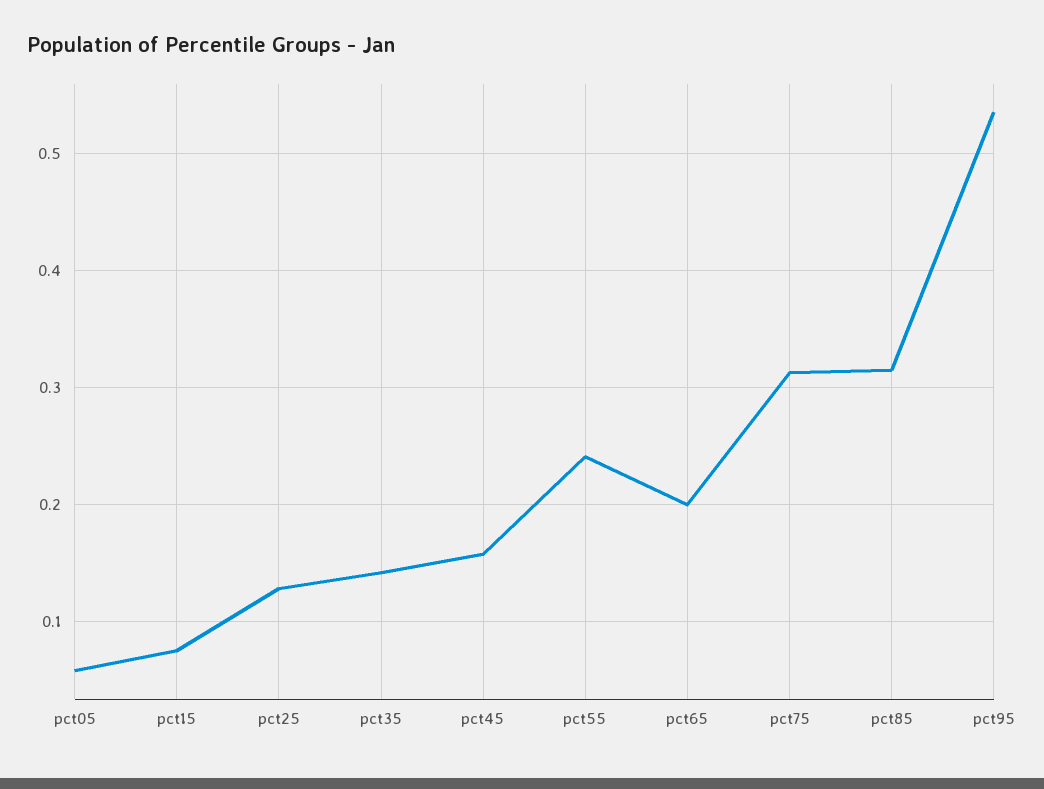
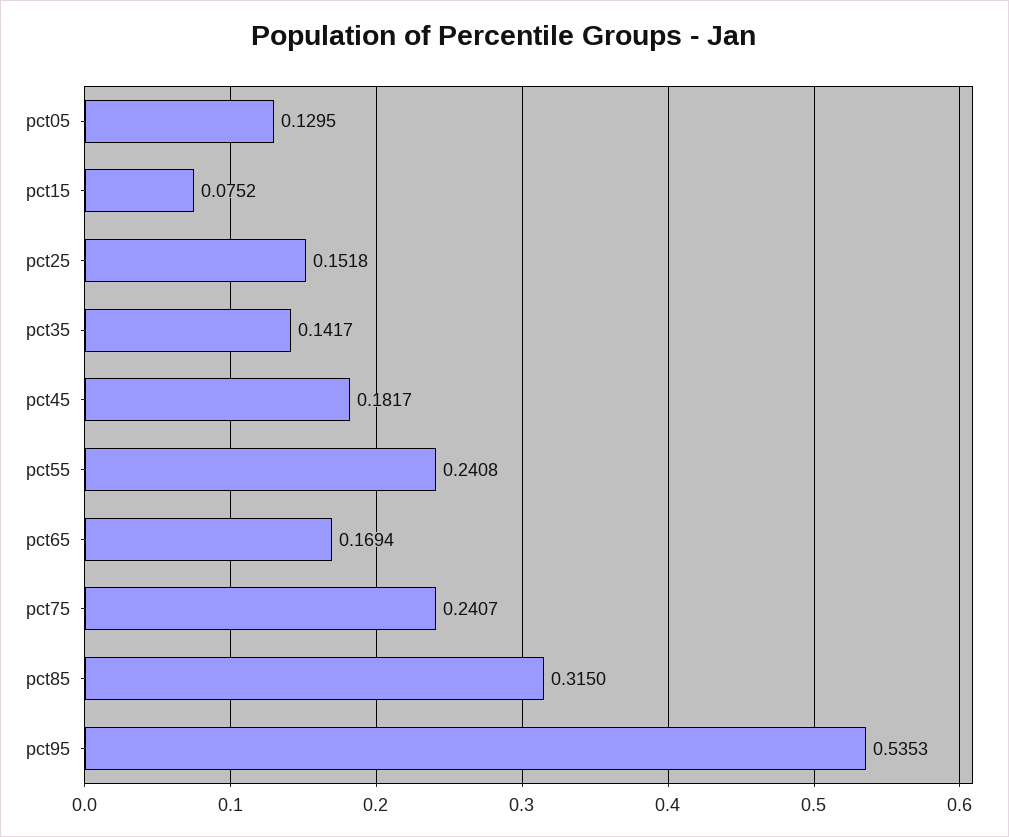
pct05: 0.06 -> 0.1295
pct25: 0.13 -> 0.1518
pct45: 0.16 -> 0.1817
pct65: 0.2 -> 0.1694
pct75: 0.31 -> 0.2407

